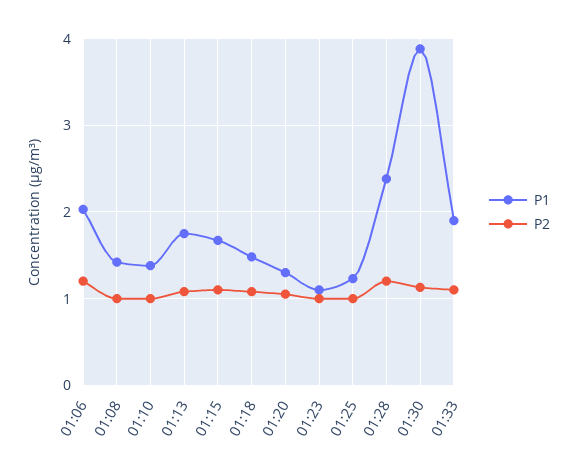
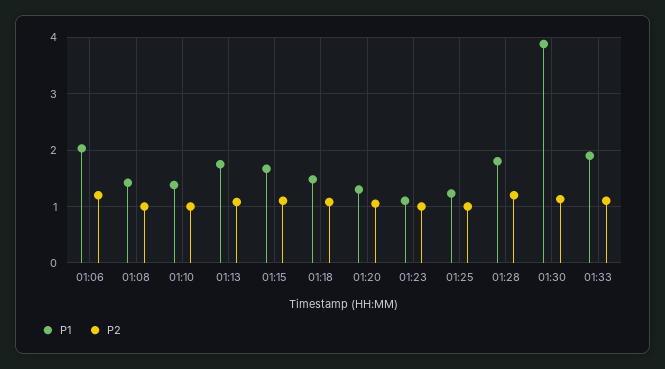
P1, 01:28: 2.4 -> 1.8

